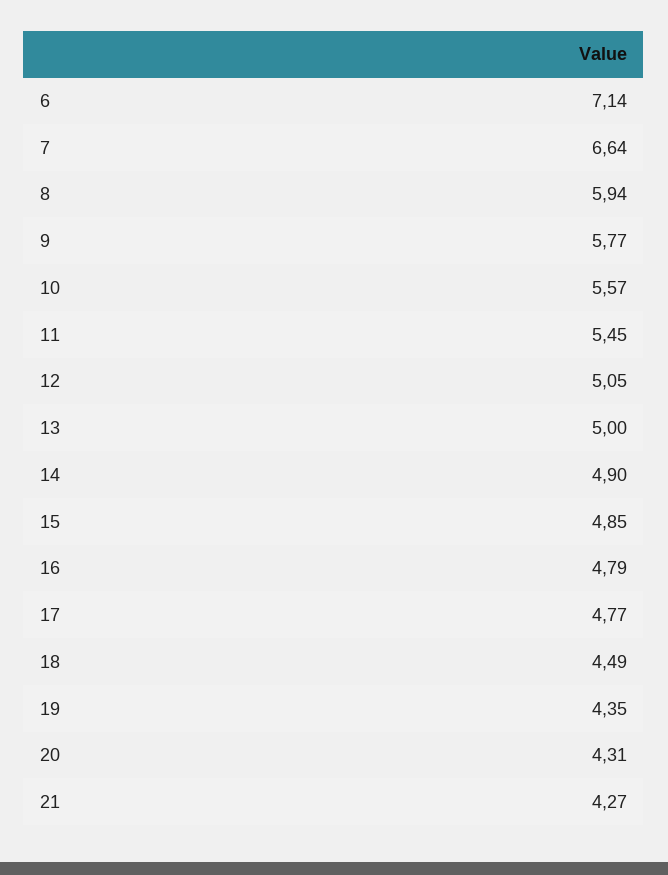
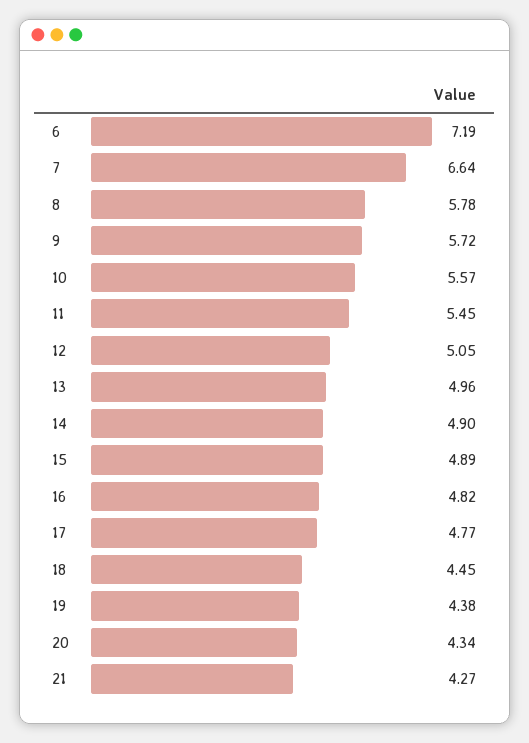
6: 7.14 -> 7.19
8: 5.94 -> 5.78
9: 5.77 -> 5.72
13: 5 -> 4.96
15: 4.85 -> 4.89
16: 4.79 -> 4.82
18: 4.49 -> 4.45
19: 4.35 -> 4.38
20: 4.31 -> 4.34

